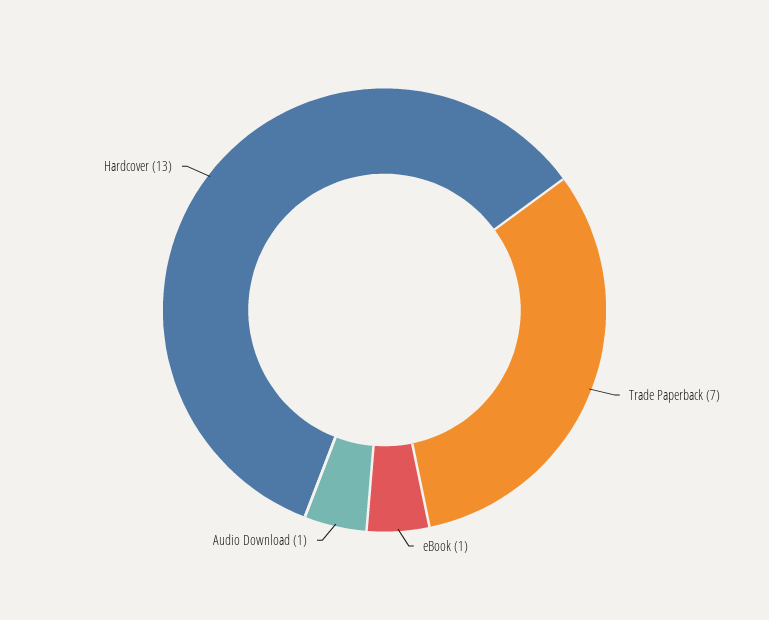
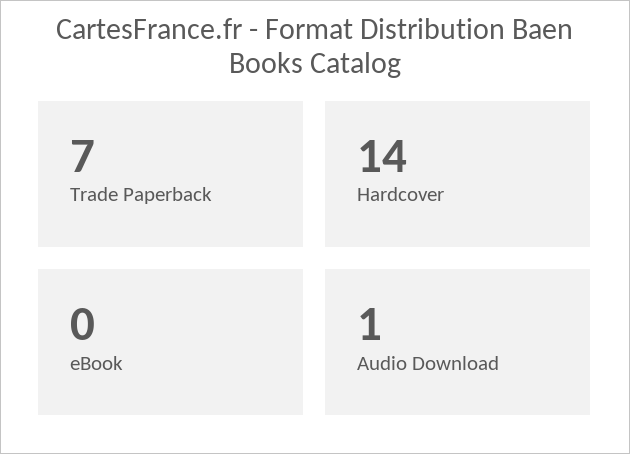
eBook: 1 -> 0
Hardcover: 13 -> 14

